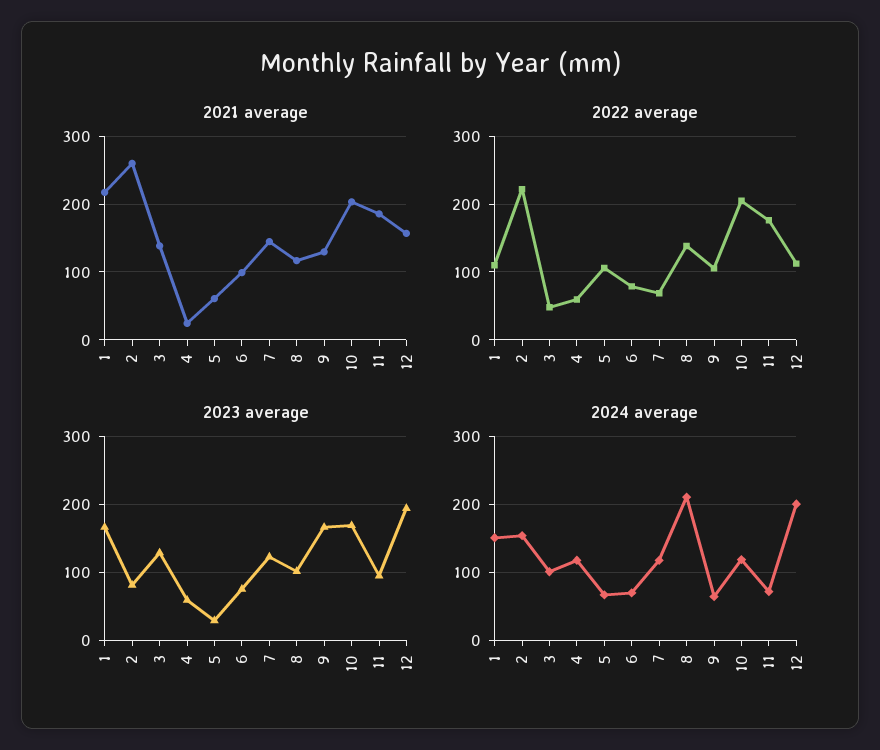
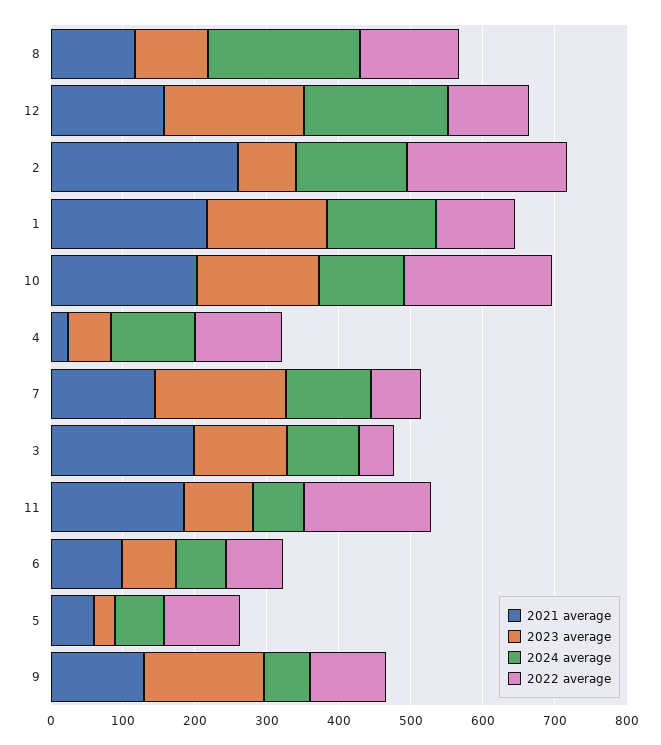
2021 average, 3: 140 -> 200
2022 average, 4: 60 -> 120
2023 average, 7: 120 -> 180

